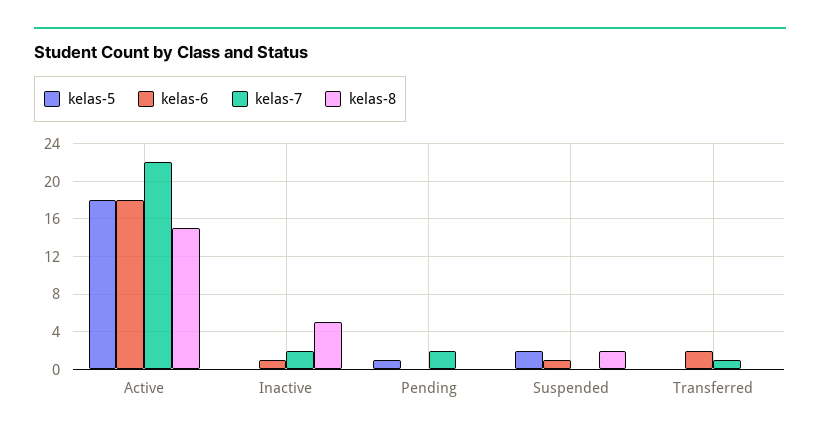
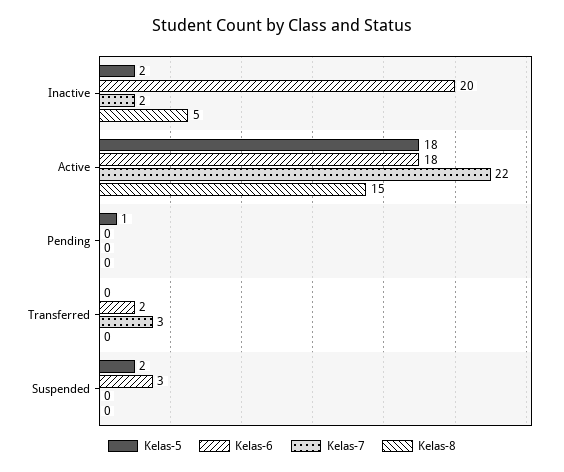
kelas-5, Inactive: 0 -> 2
kelas-6, Inactive: 1 -> 20
kelas-7, Pending: 2 -> 0
kelas-6, Suspended: 1 -> 3
kelas-8, Suspended: 2 -> 0
kelas-7, Transferred: 1 -> 3

